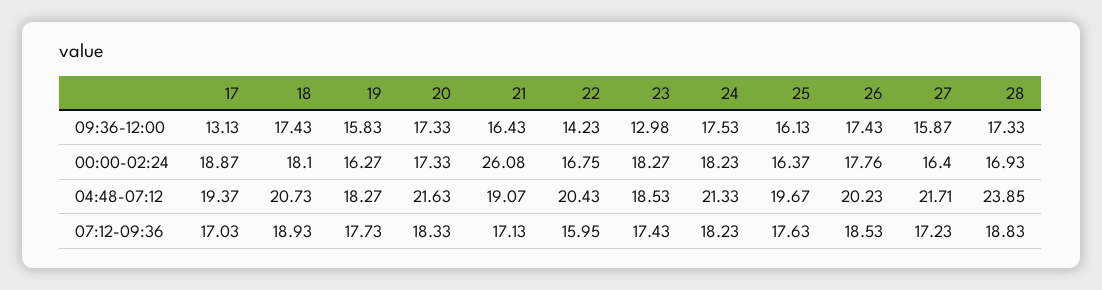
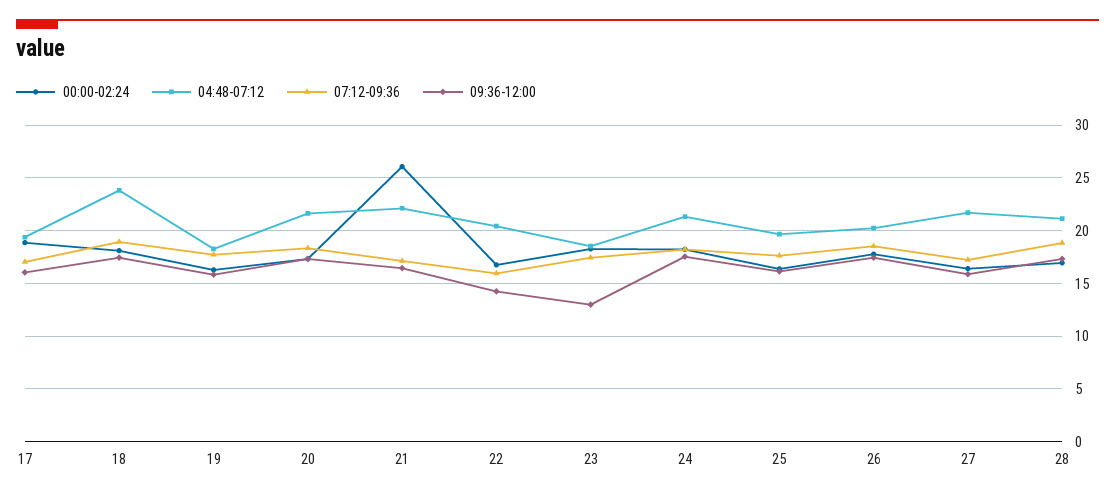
09:36-12:00, 17: 13.13 -> 16
04:48-07:12, 18: 20.73 -> 24
04:48-07:12, 21: 19.07 -> 22
04:48-07:12, 28: 23.85 -> 21

